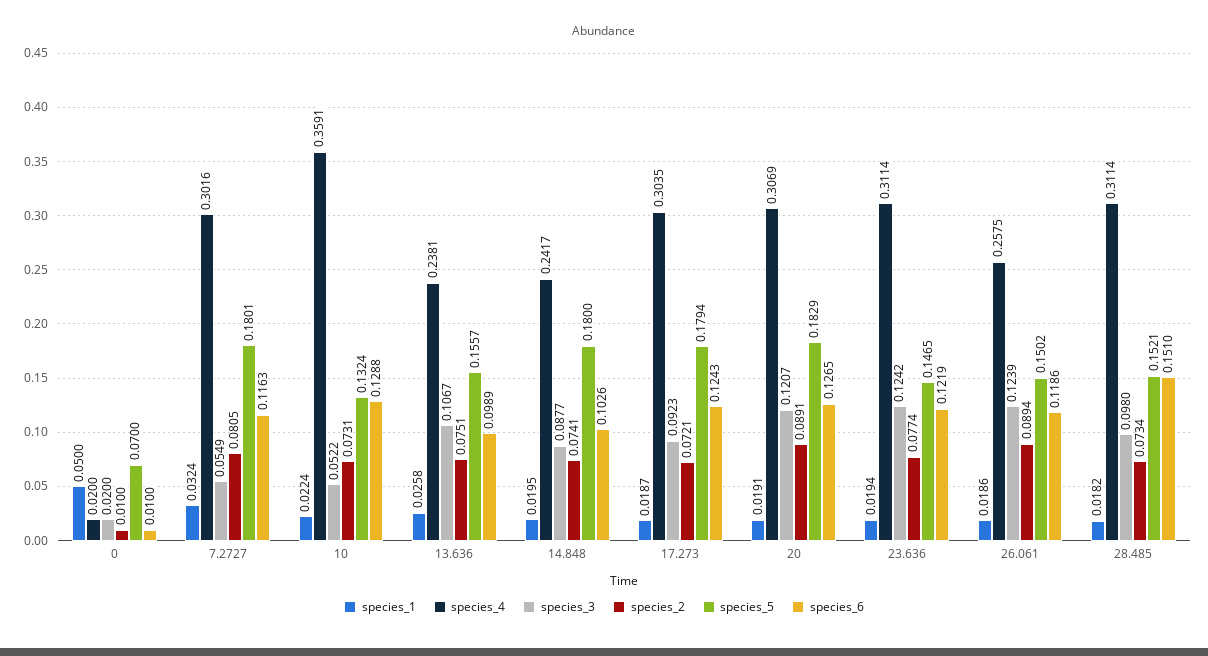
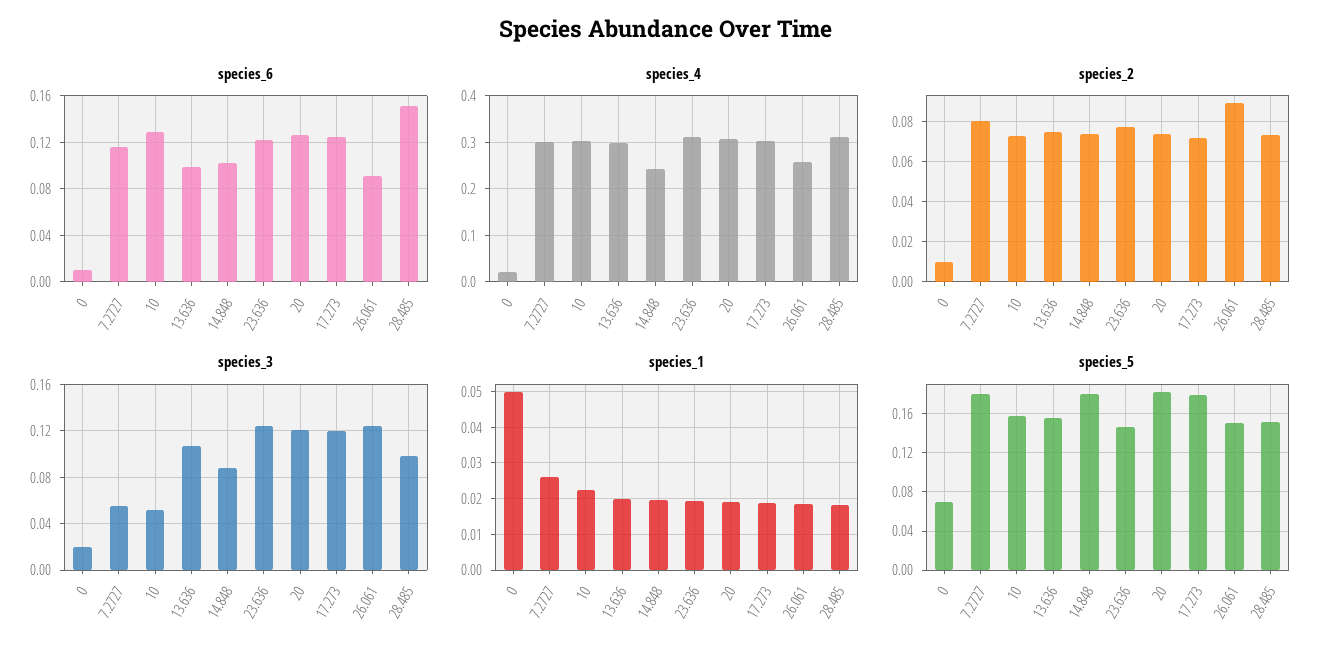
species_1, 7.2727: 0.0324 -> 0.026
species_4, 10: 0.3591 -> 0.3
species_5, 10: 0.1324 -> 0.16
species_1, 13.636: 0.0258 -> 0.02
species_4, 13.636: 0.2381 -> 0.3
species_3, 17.273: 0.0923 -> 0.12
species_2, 20: 0.0891 -> 0.075
species_6, 26.061: 0.1186 -> 0.09

